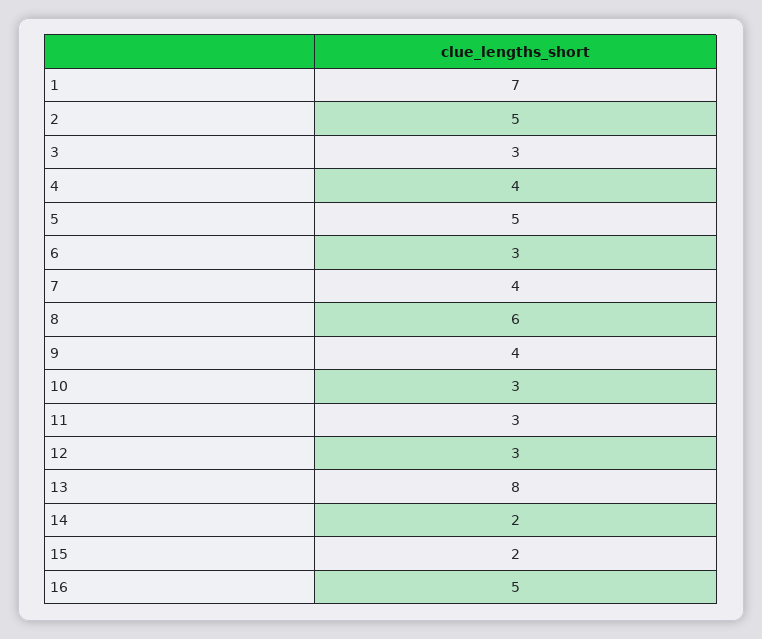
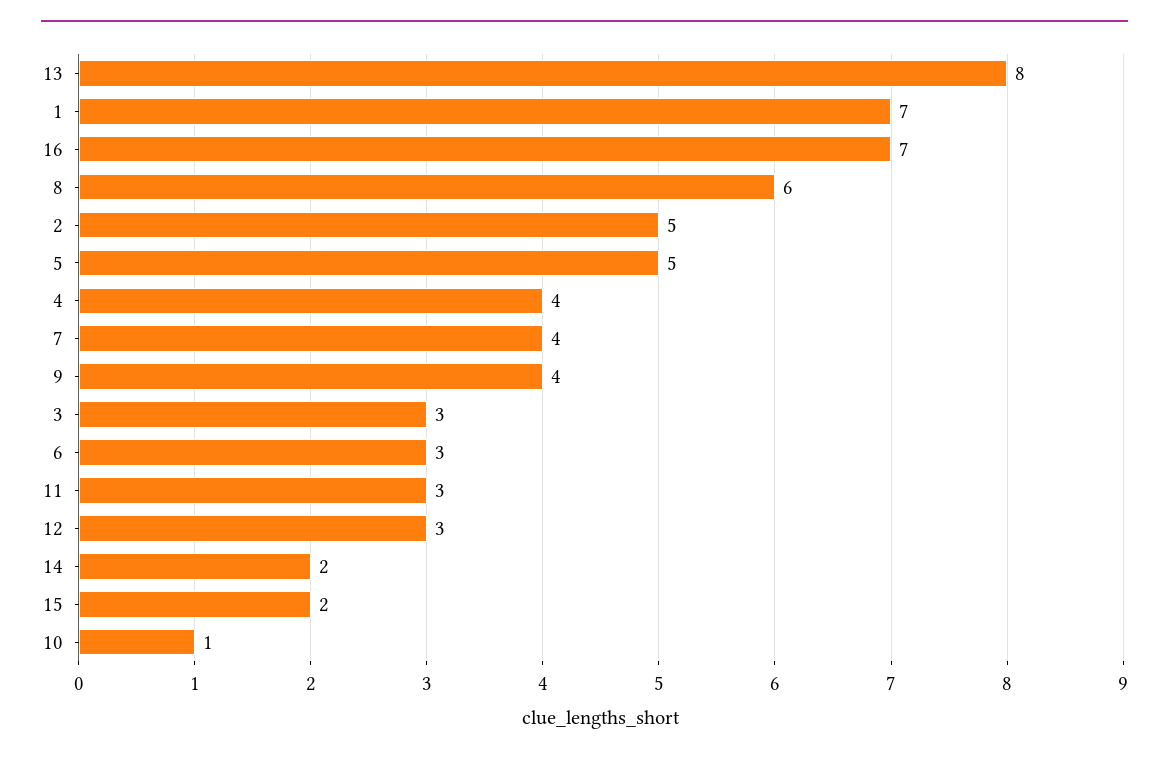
10: 3 -> 1
16: 5 -> 7

